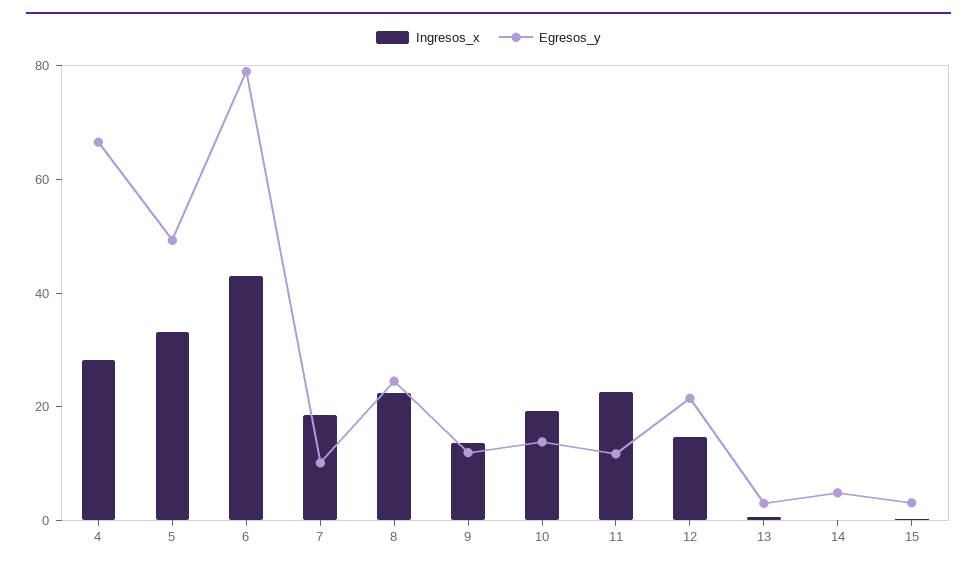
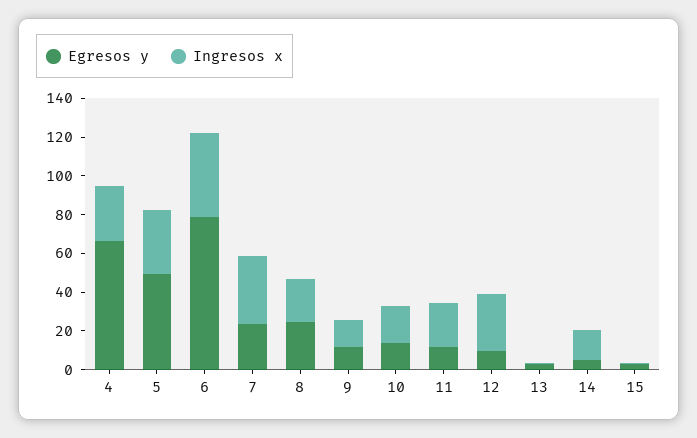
Ingresos_x, 7: 20 -> 35
Egresos_y, 7: 10 -> 25
Ingresos_x, 12: 15 -> 30
Egresos_y, 12: 20 -> 10
Ingresos_x, 14: 0 -> 15

